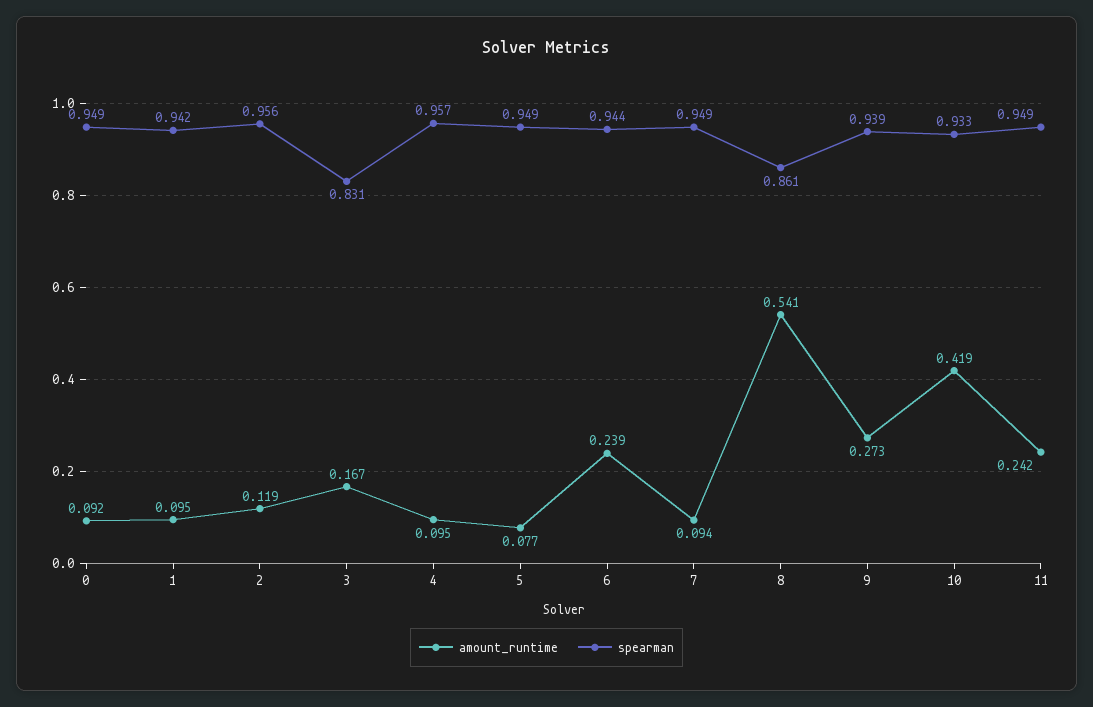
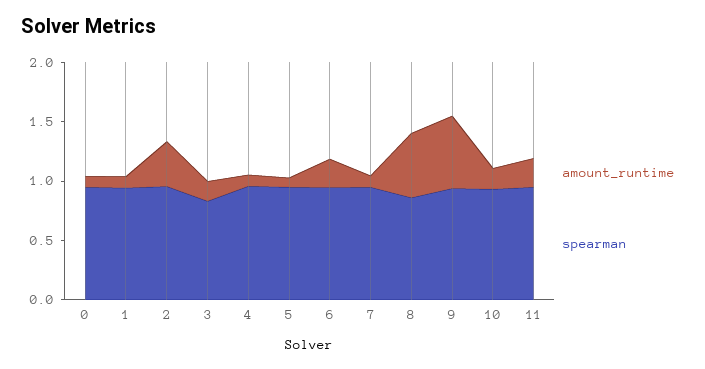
amount_runtime, 2: 0.119 -> 0.4
amount_runtime, 9: 0.273 -> 0.6
amount_runtime, 10: 0.419 -> 0.2

